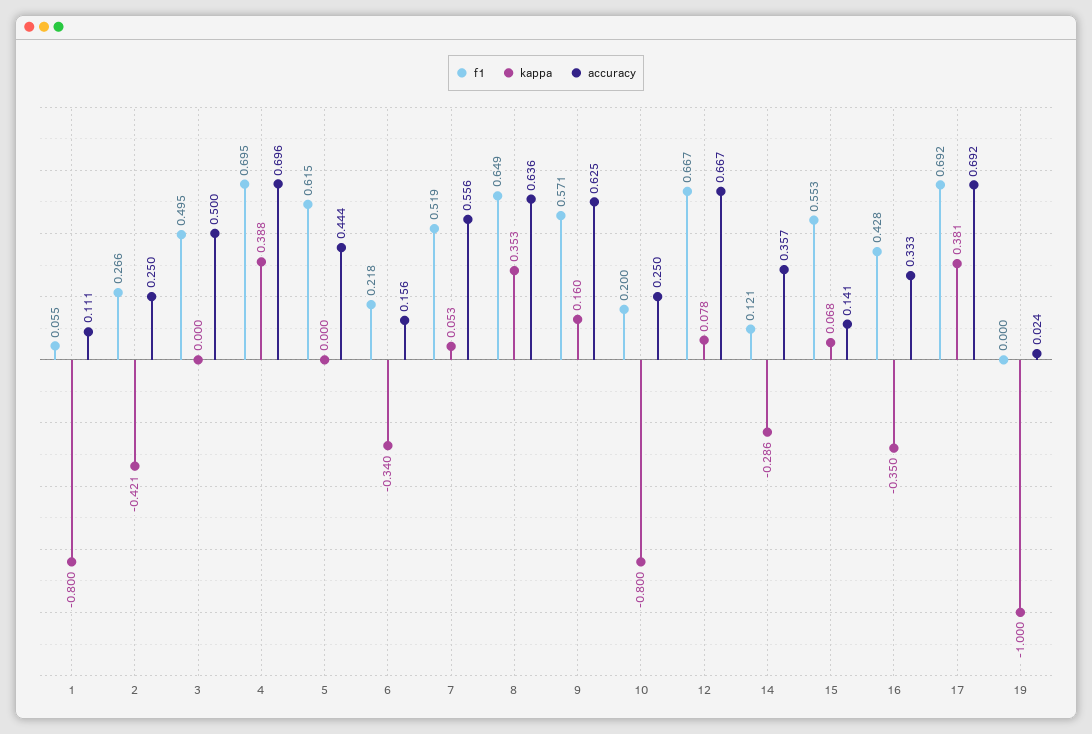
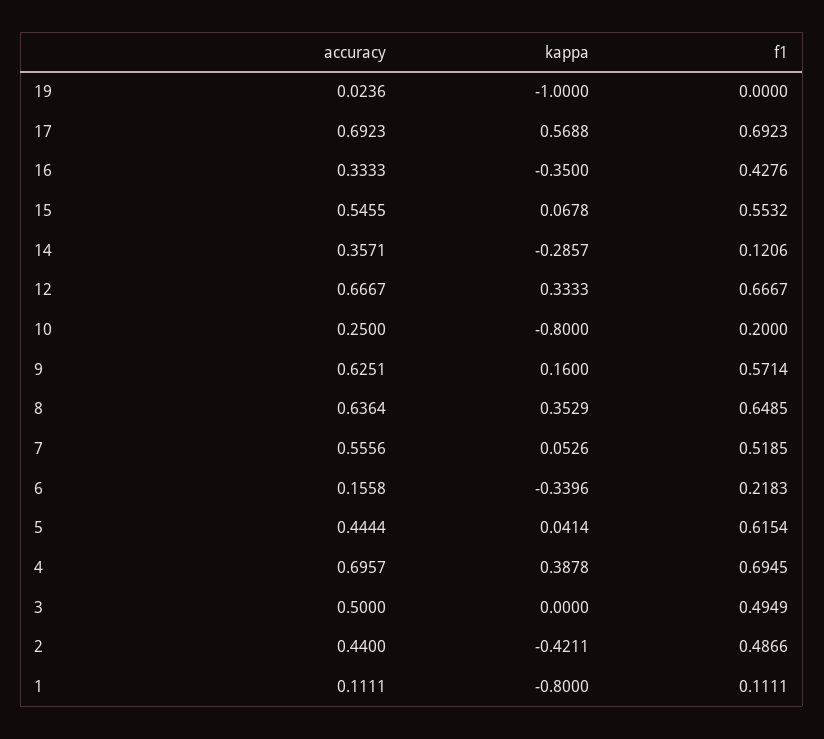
f1, 1: 0.055 -> 0.1111
f1, 2: 0.266 -> 0.4866
accuracy, 2: 0.25 -> 0.44
kappa, 5: 0 -> 0.0414
kappa, 12: 0.078 -> 0.3333
accuracy, 15: 0.141 -> 0.5455
kappa, 17: 0.381 -> 0.5688

